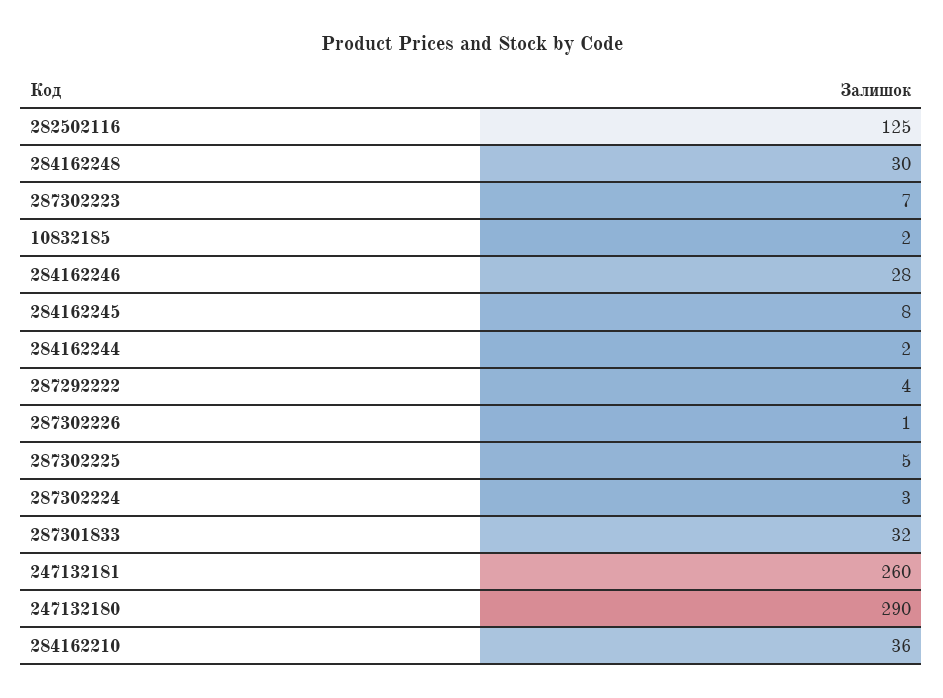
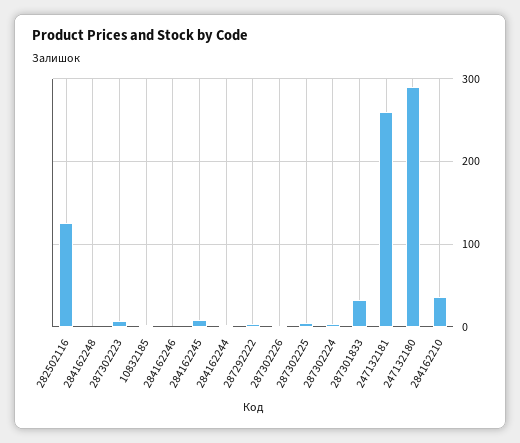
284162248: 30 -> 0
284162246: 28 -> 0

